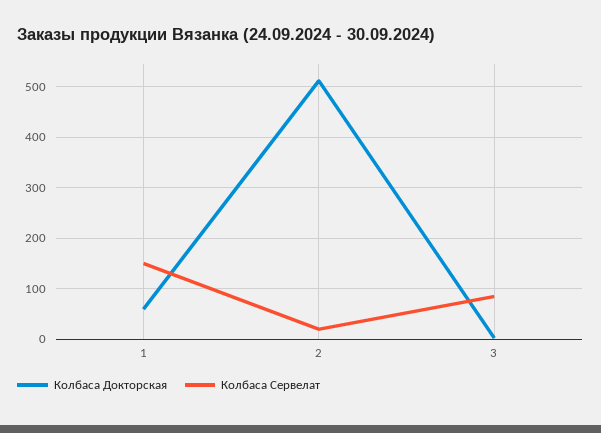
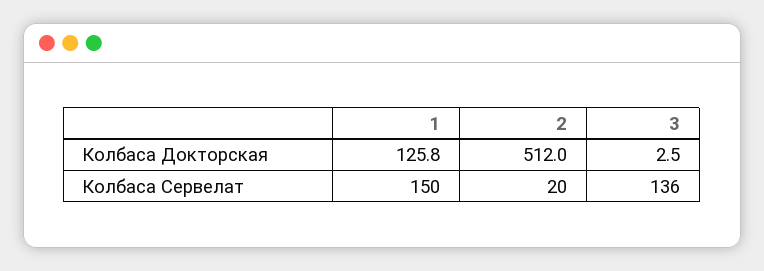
Колбаса Докторская, 1: 60 -> 125.8
Колбаса Сервелат, 3: 80 -> 136

